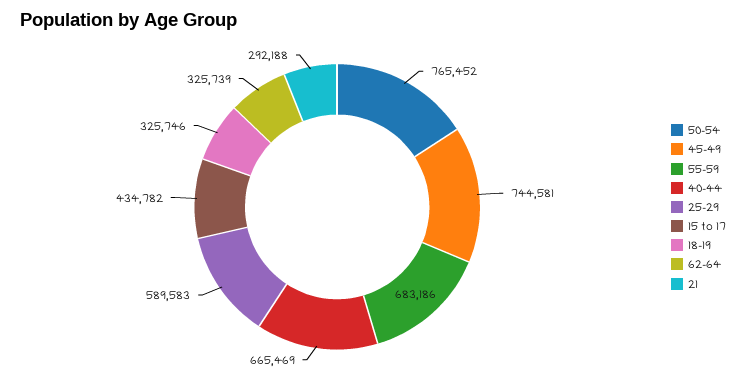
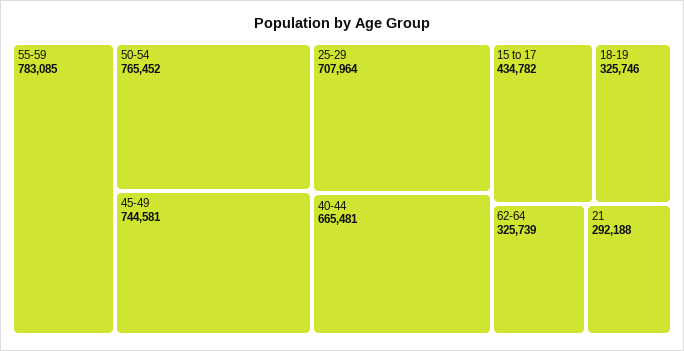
55-59: 683186 -> 783085
40-44: 665469 -> 665481
25-29: 589583 -> 707964

